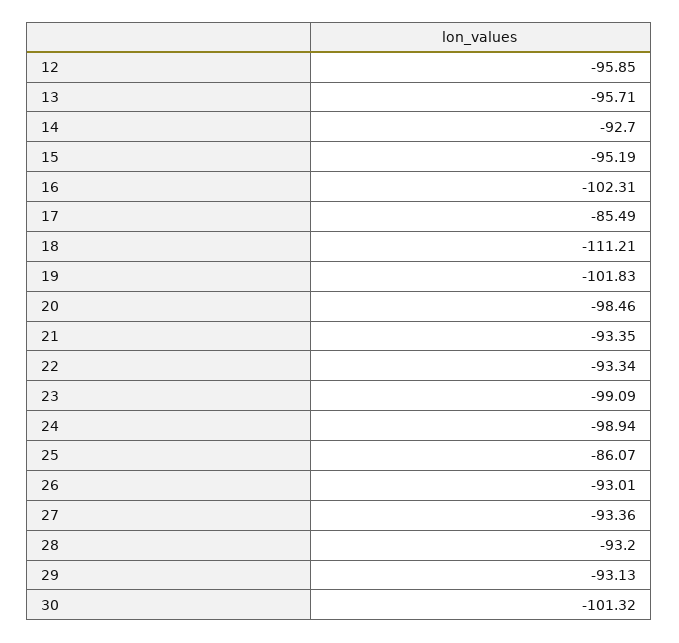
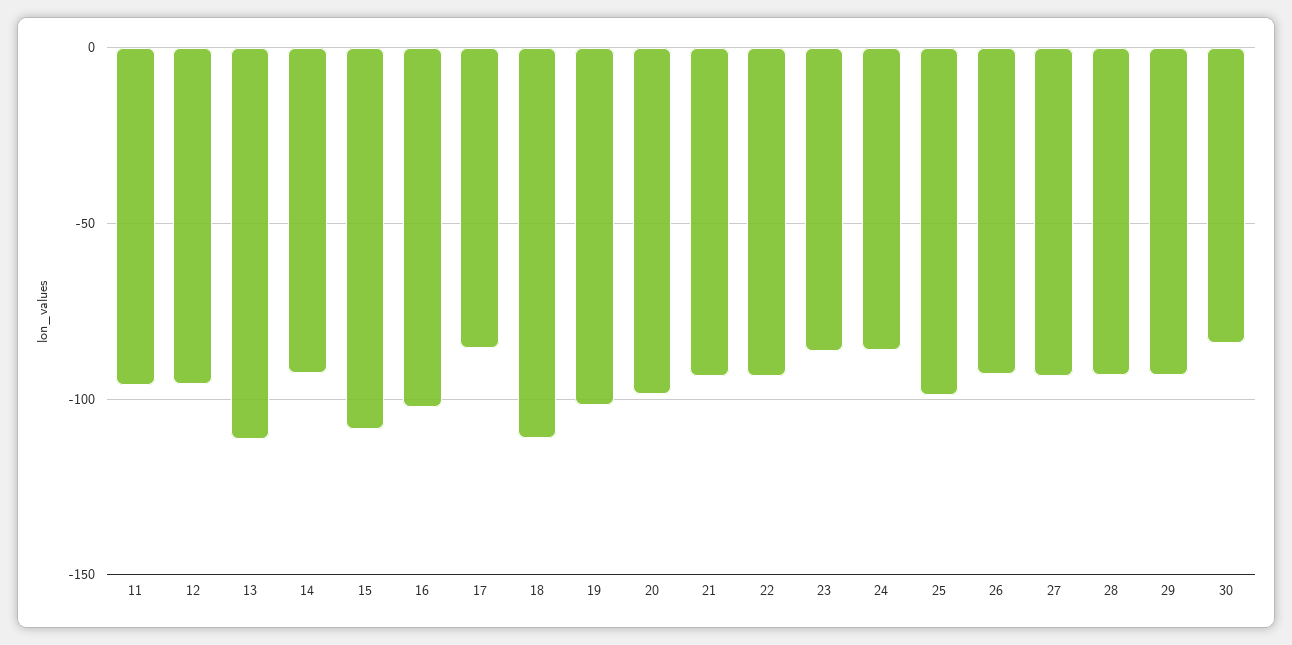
13: -95.71 -> -110
15: -95.19 -> -110
23: -99.09 -> -85
24: -98.94 -> -85
25: -86.07 -> -100
30: -101.32 -> -85
11: none -> -95

